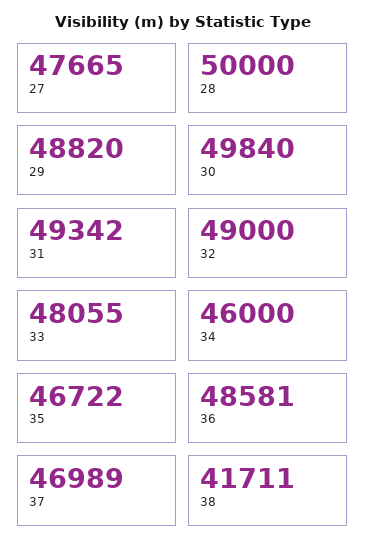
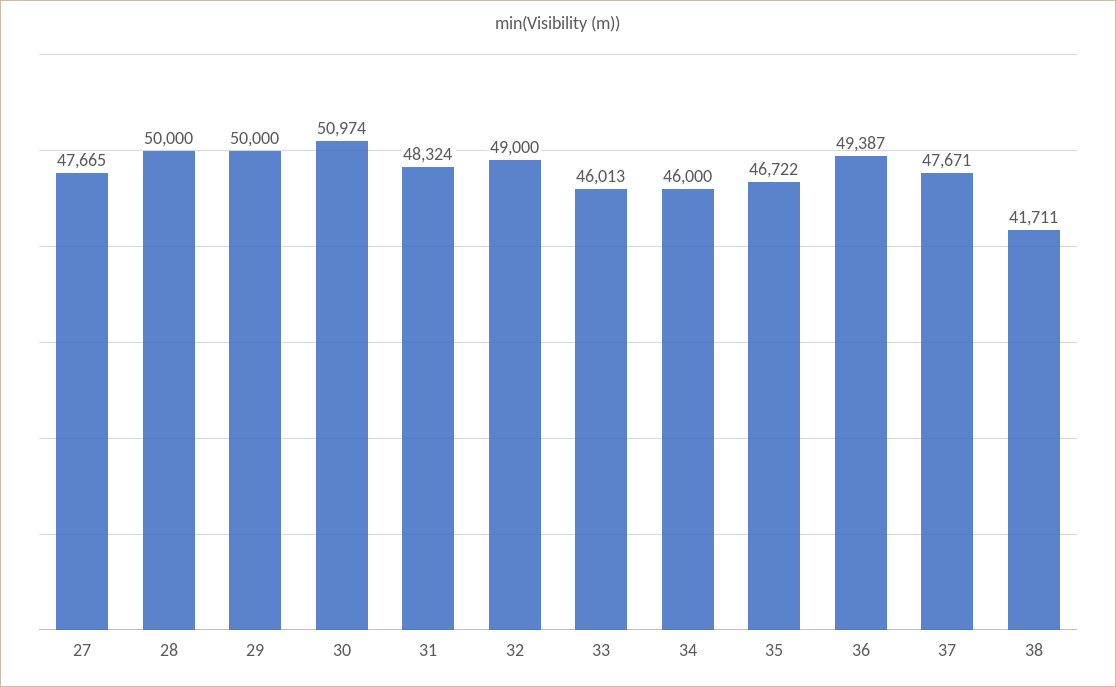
29: 48820 -> 50000
30: 49840 -> 50974
31: 49342 -> 48324
33: 48055 -> 46013
36: 48581 -> 49387
37: 46989 -> 47671

